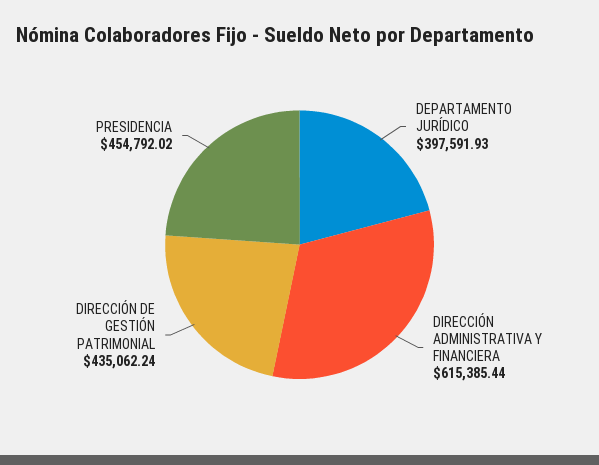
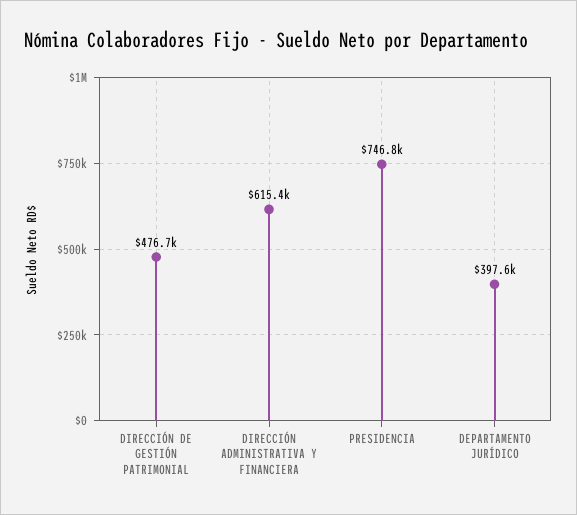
DIRECCIÓN DE GESTIÓN PATRIMONIAL: 435062.24 -> 476700
PRESIDENCIA: 454792.02 -> 746800

